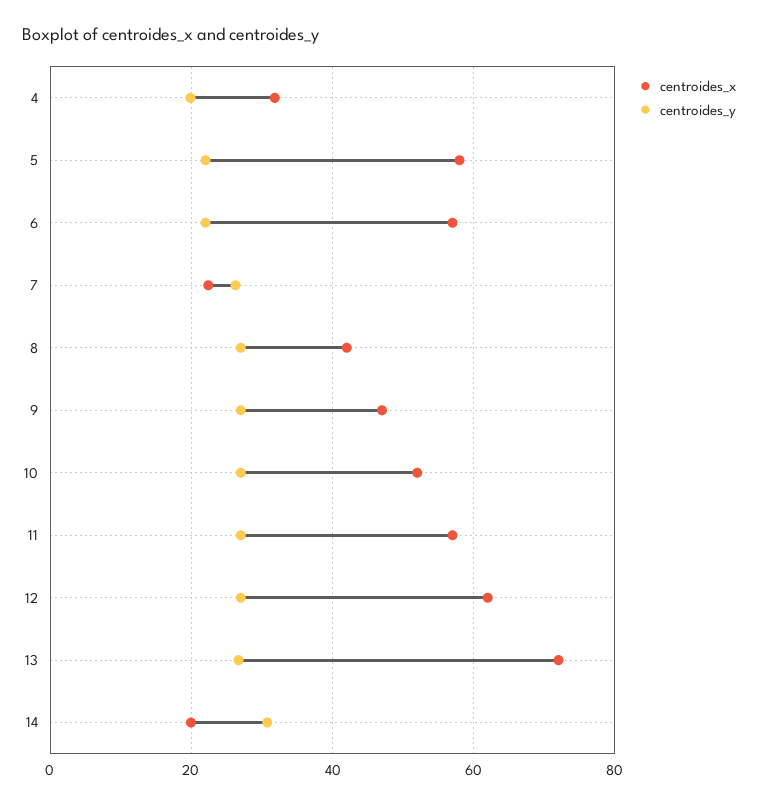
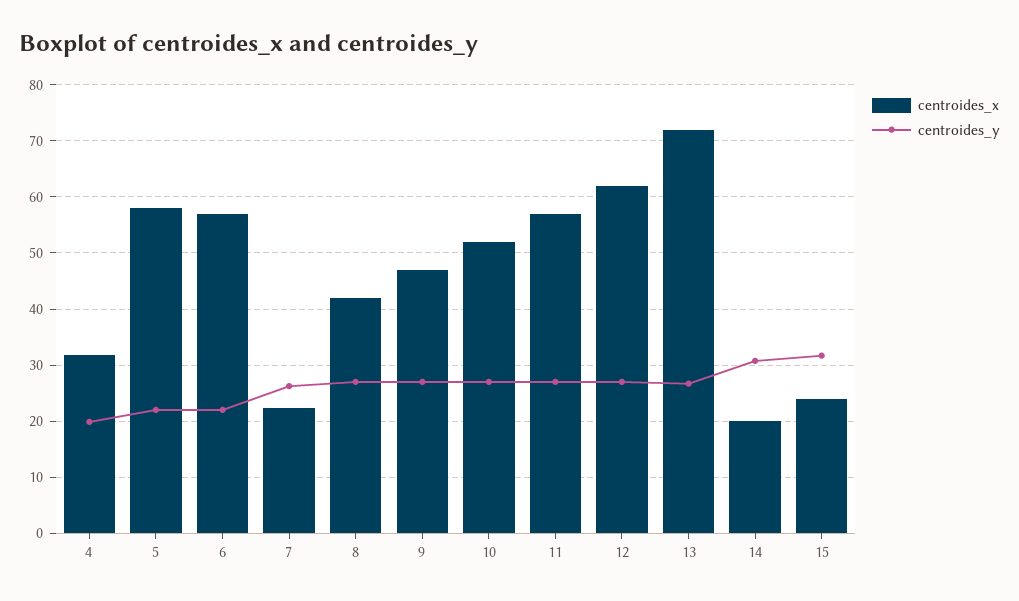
centroides_x, 15: none -> 24
centroides_y, 15: none -> 32

